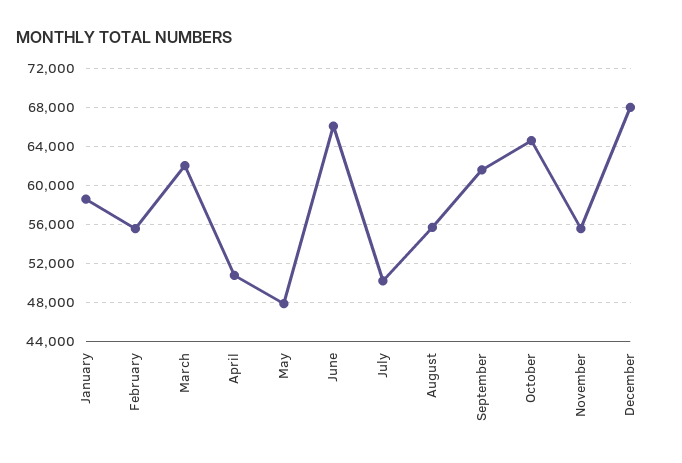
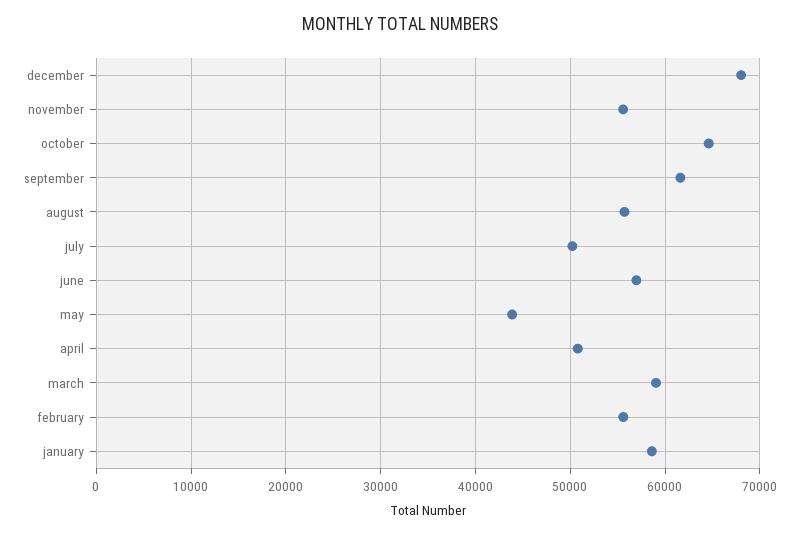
March: 62000 -> 59000
May: 48000 -> 44000
June: 66000 -> 57000

